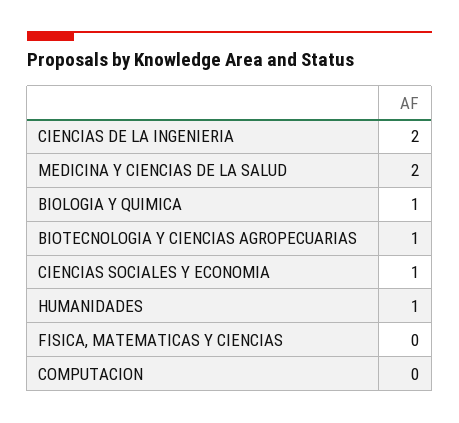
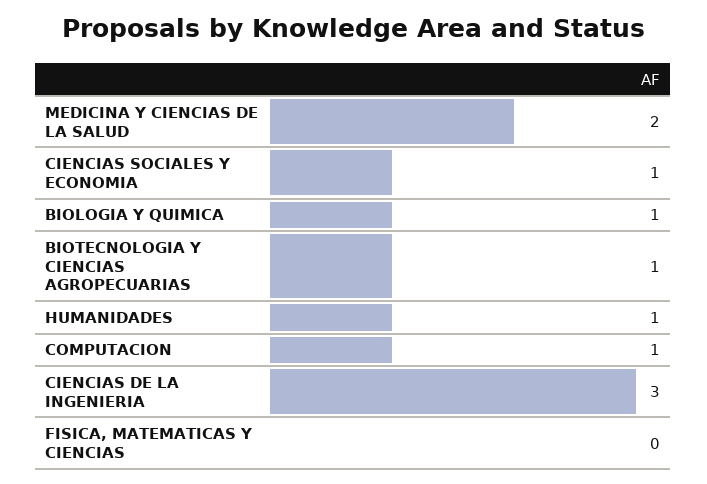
CIENCIAS DE LA INGENIERIA: 2 -> 3
COMPUTACION: 0 -> 1

